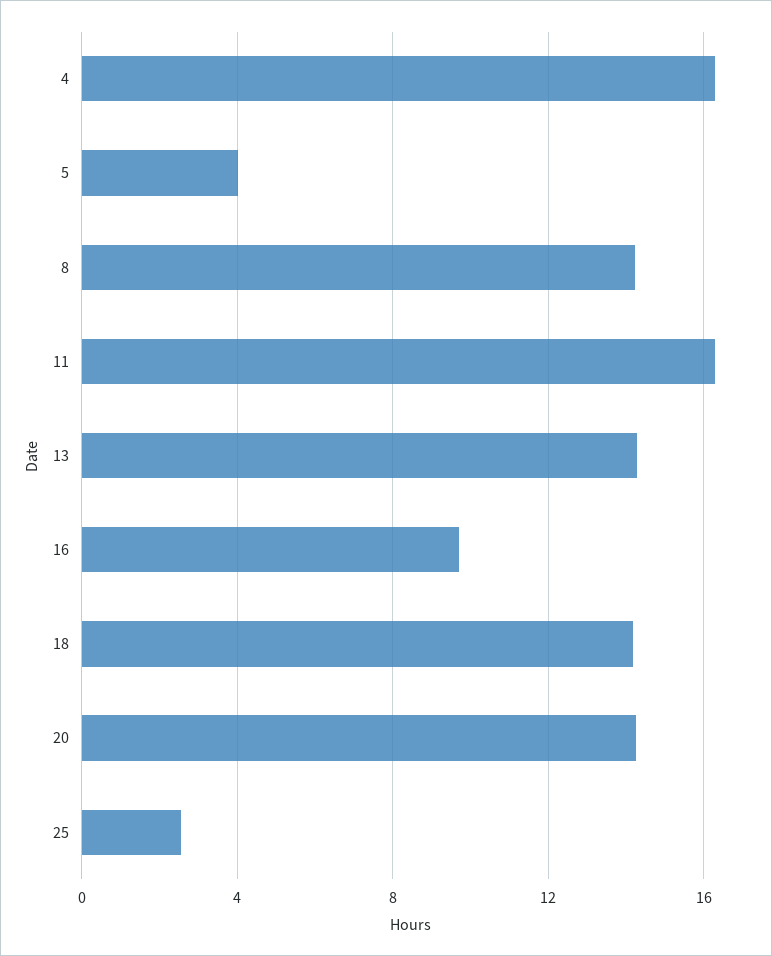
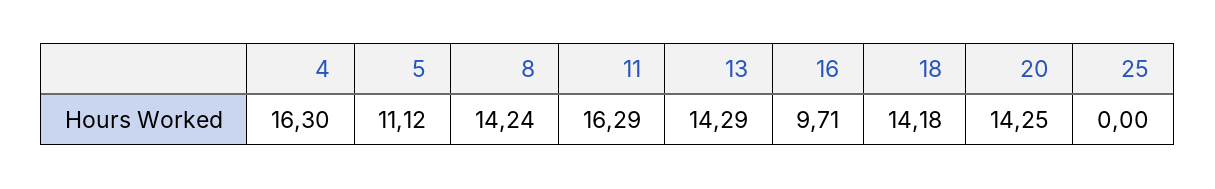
5: 4 -> 11.12
25: 2.5 -> 0

